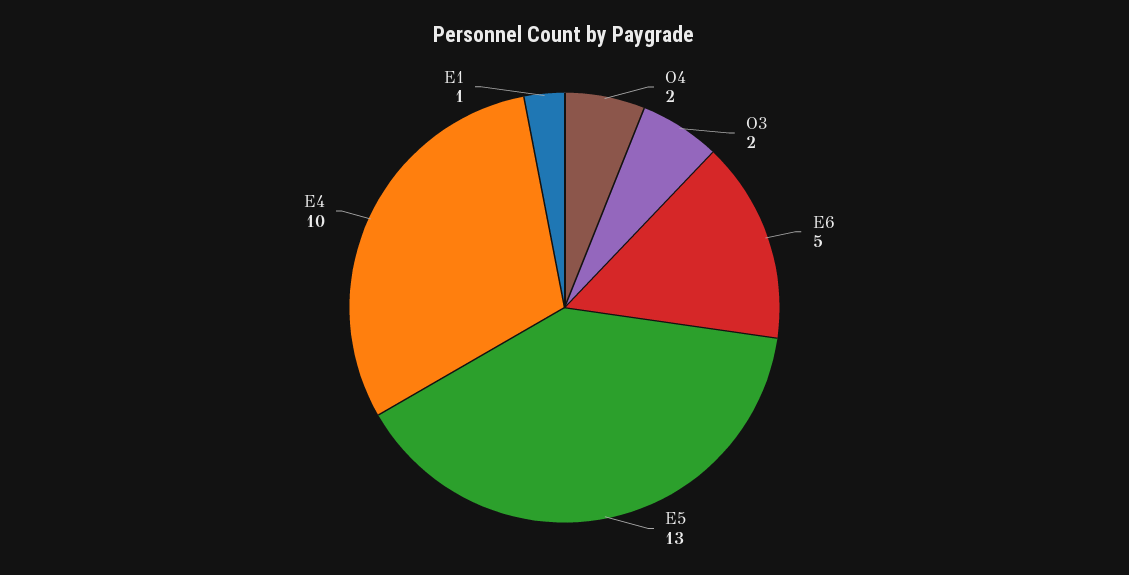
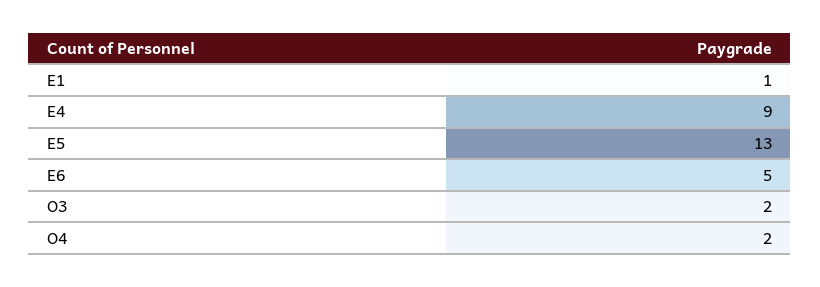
E4: 10 -> 9

